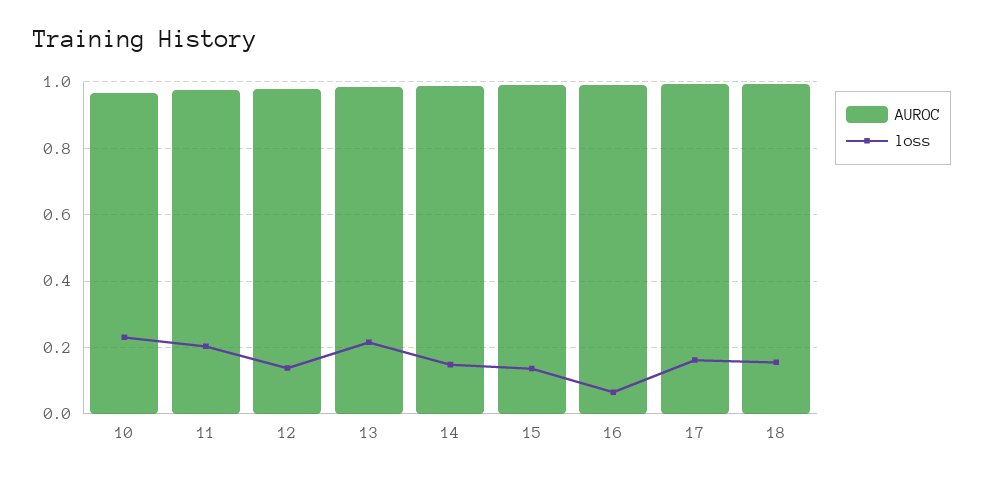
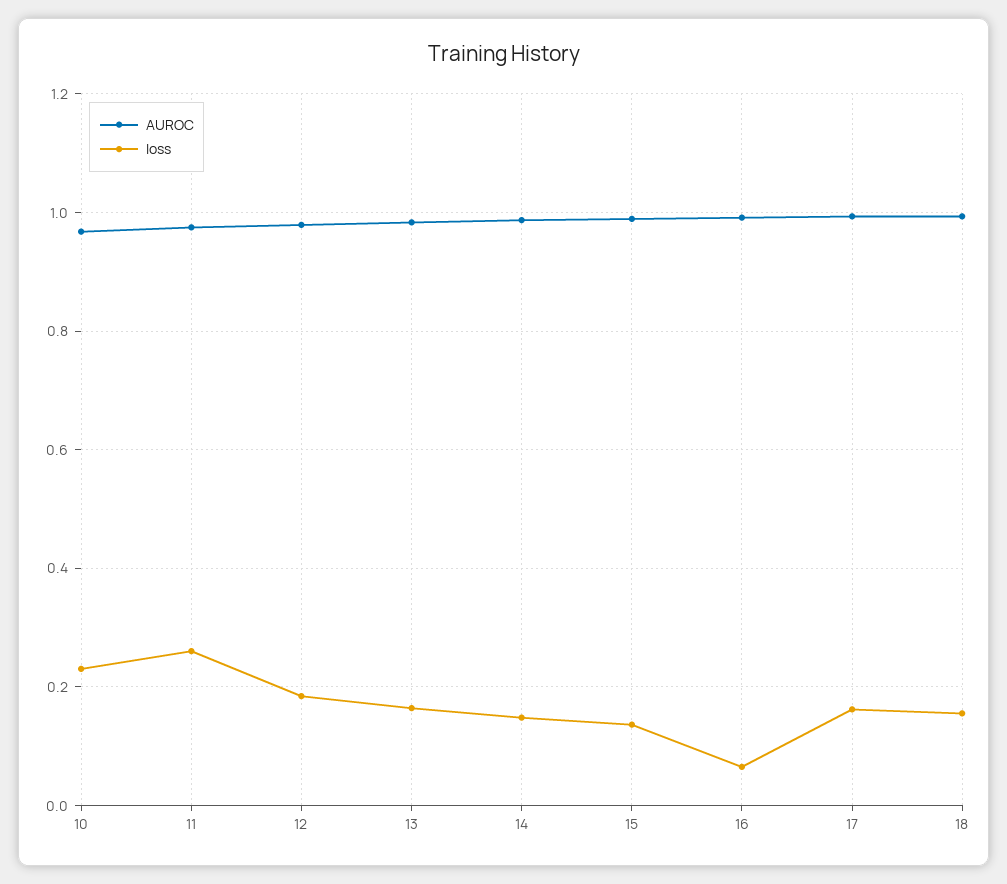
loss, 11: 0.2 -> 0.26
loss, 12: 0.14 -> 0.18
loss, 13: 0.22 -> 0.16

